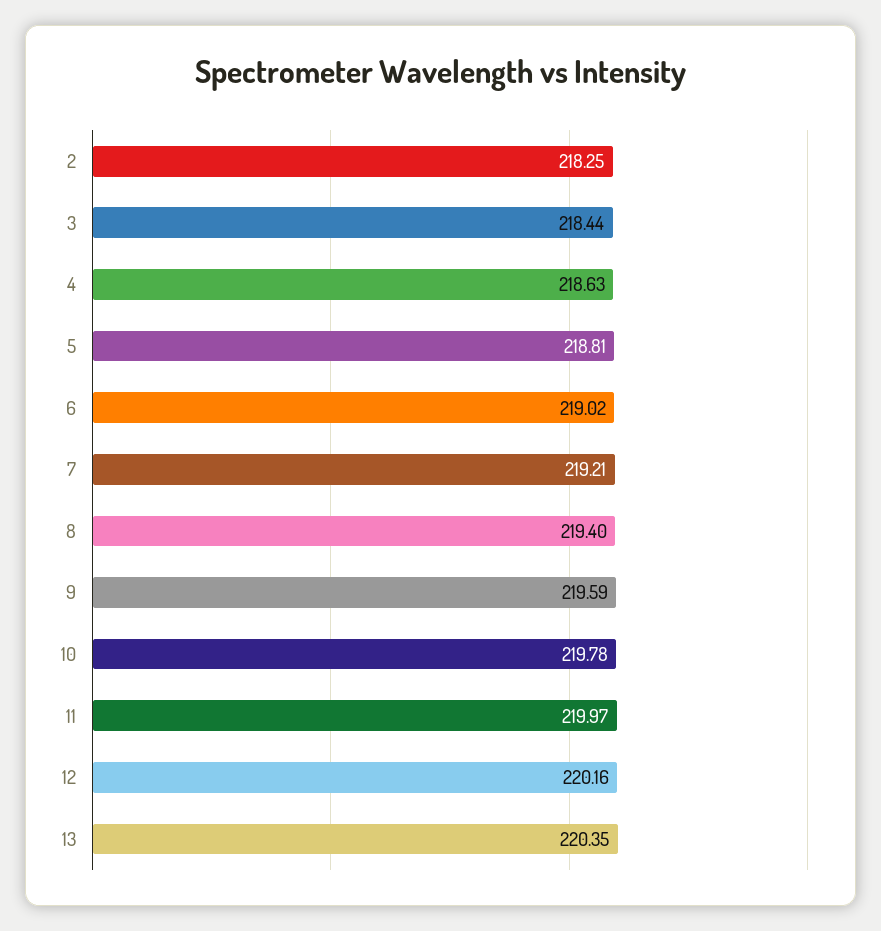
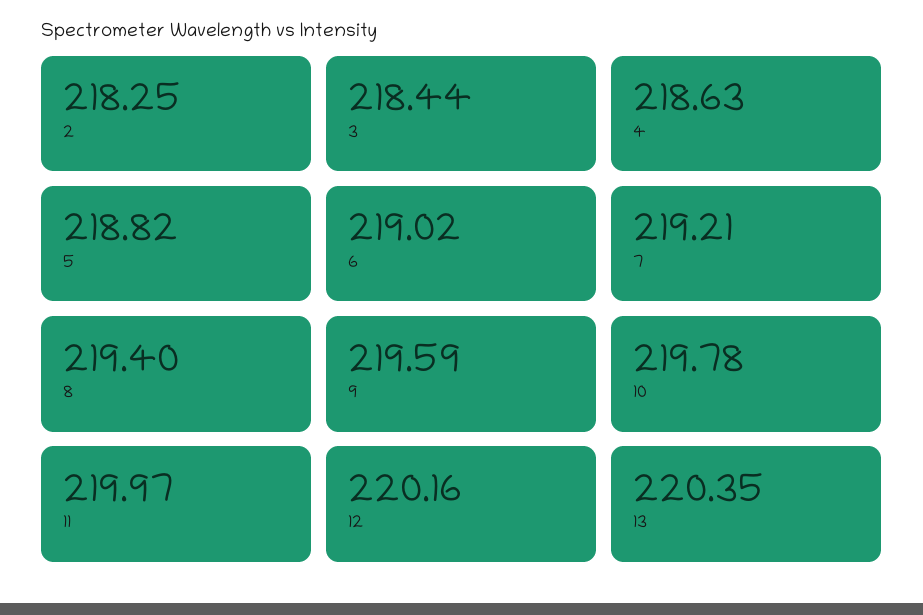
5: 218.81 -> 218.82

